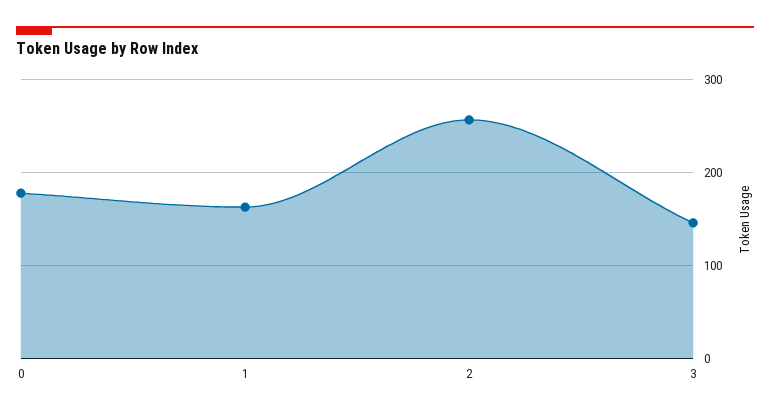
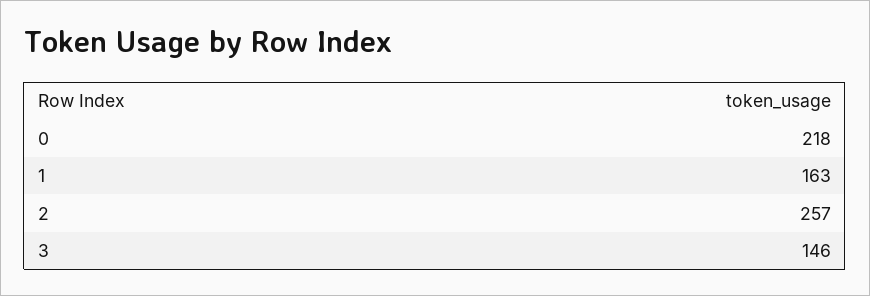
0: 180 -> 218

